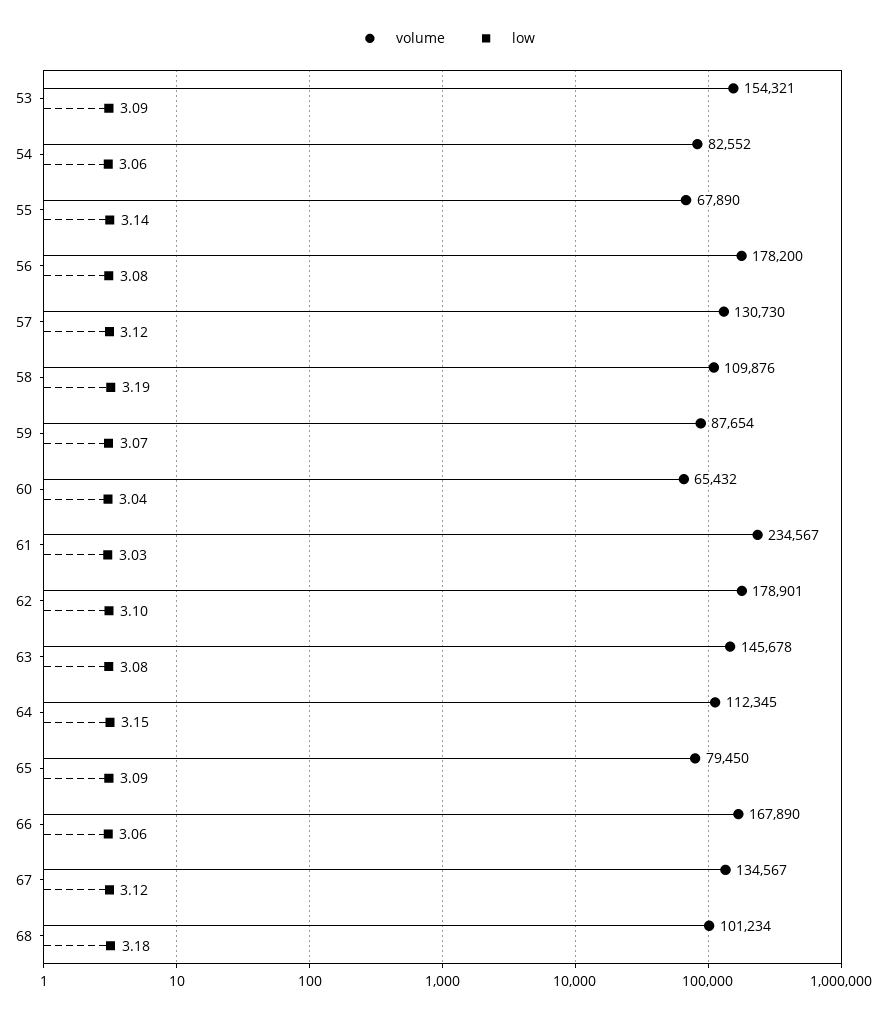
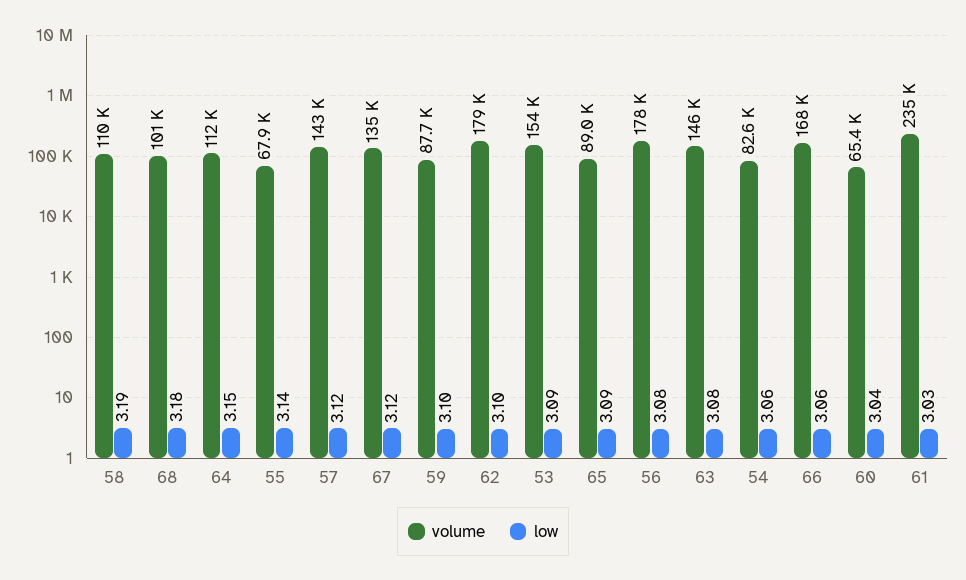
volume, 57: 130730 -> 143000
low, 59: 3.07 -> 3.1
volume, 65: 79450 -> 89000

